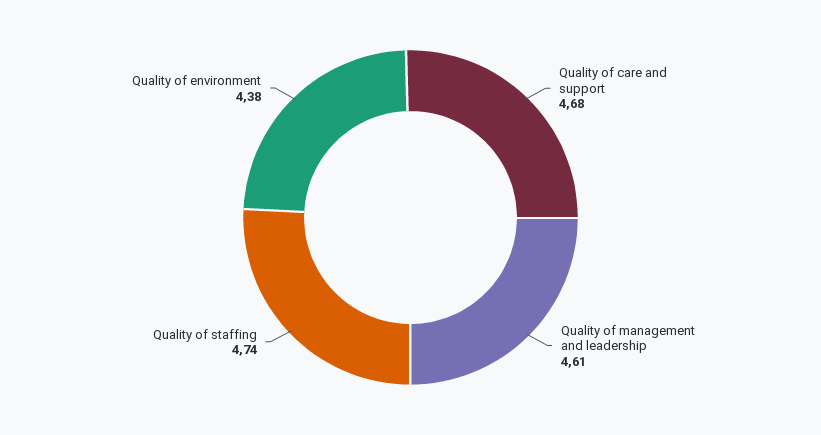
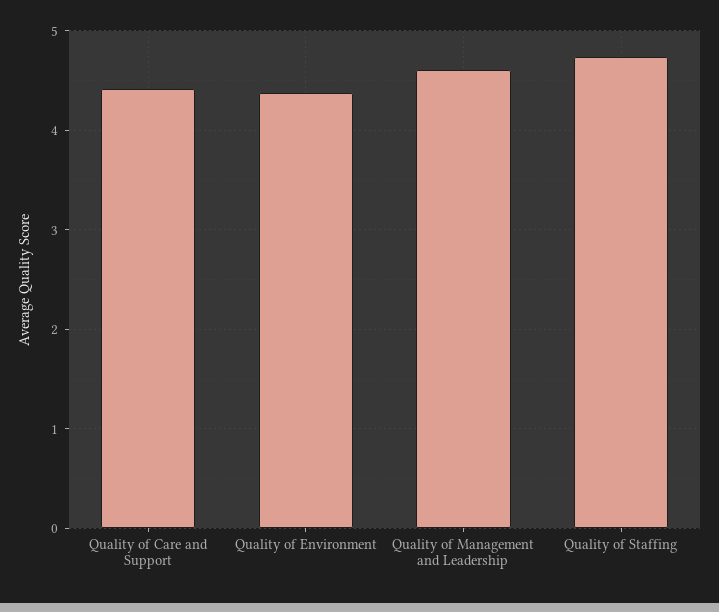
Quality of care and support: 4.68 -> 4.4

